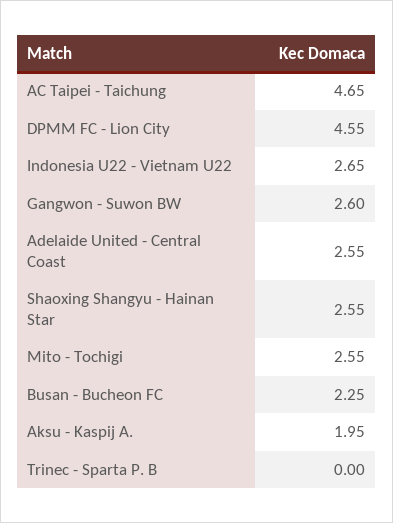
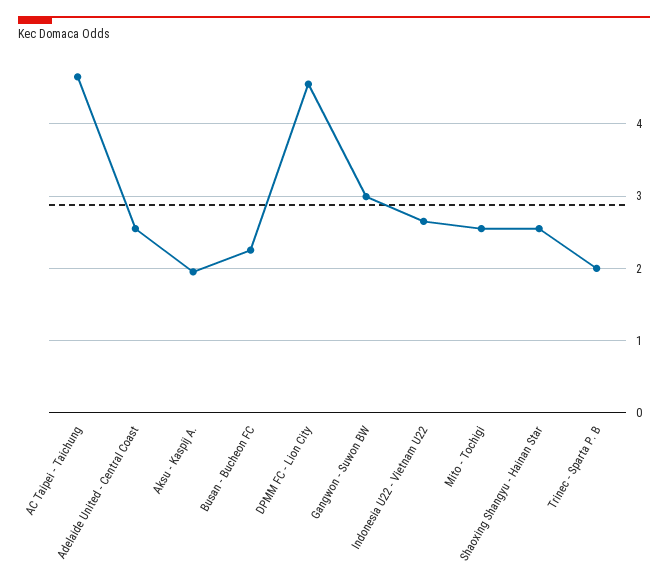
Gangwon - Suwon BW: 2.6 -> 3
Trinec - Sparta P. B: 0 -> 2

